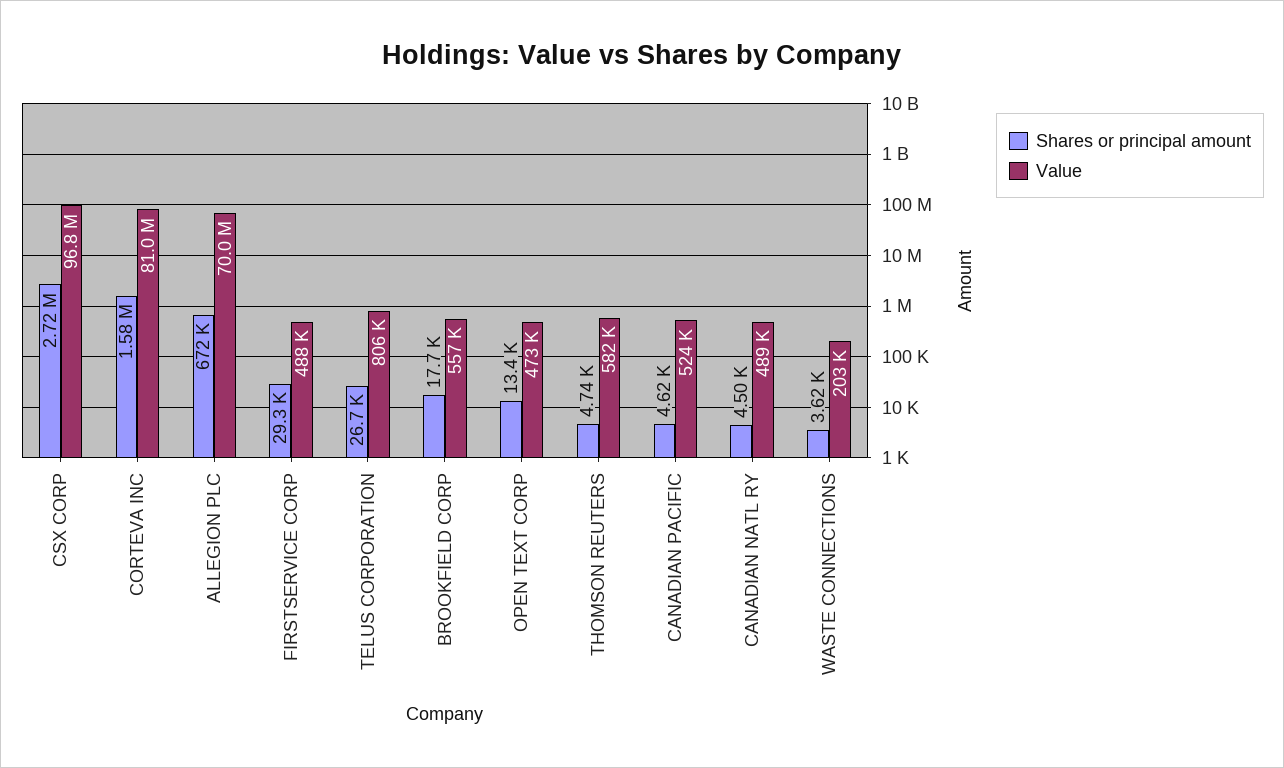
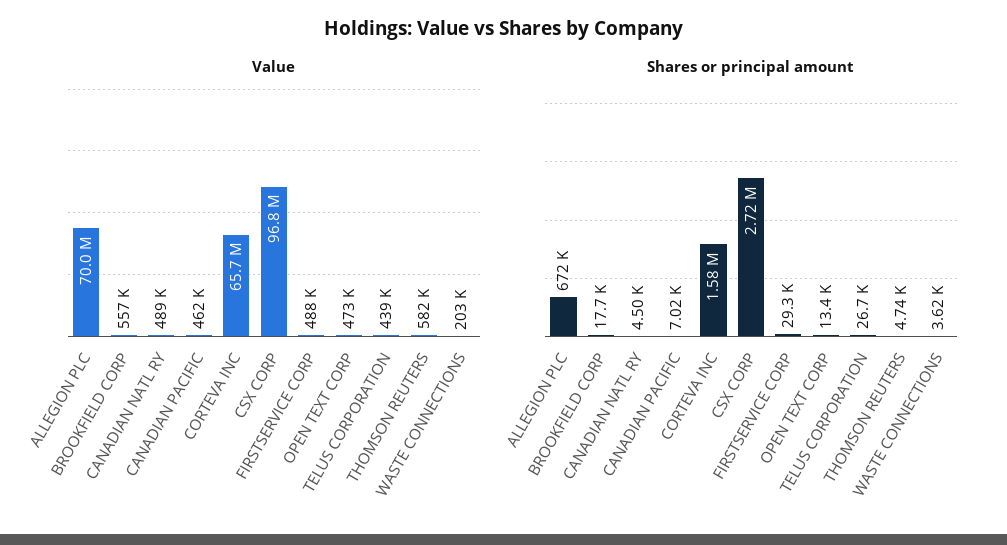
Value, CORTEVA INC: 81000000 -> 65700000
Value, TELUS CORPORATION: 806000 -> 439000
Shares or principal amount, CANADIAN PACIFIC: 4620 -> 7020
Value, CANADIAN PACIFIC: 524000 -> 462000

